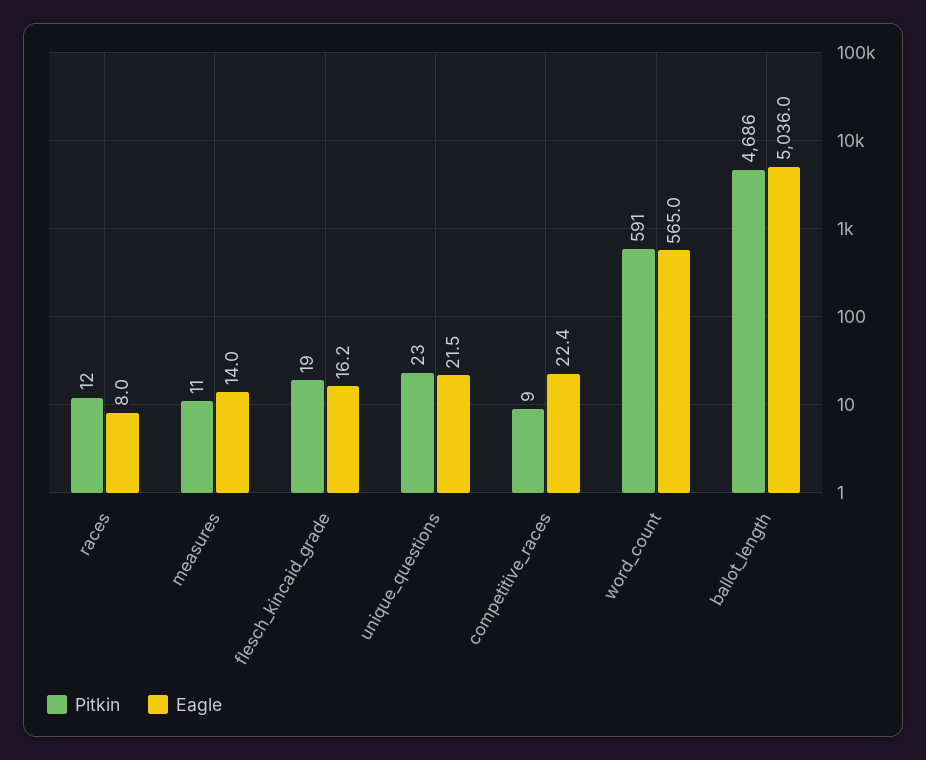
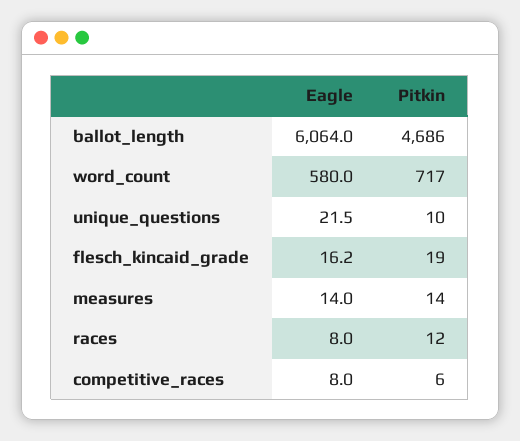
Pitkin, measures: 11 -> 14
Pitkin, unique_questions: 23 -> 10
Pitkin, competitive_races: 9 -> 6
Eagle, competitive_races: 22.4 -> 8
Pitkin, word_count: 591 -> 717
Eagle, word_count: 565 -> 580
Eagle, ballot_length: 5036 -> 6064

